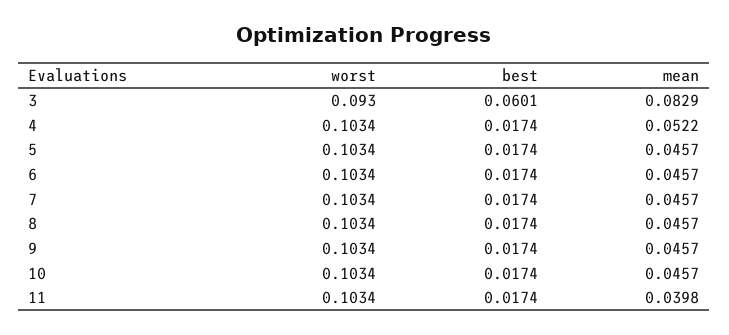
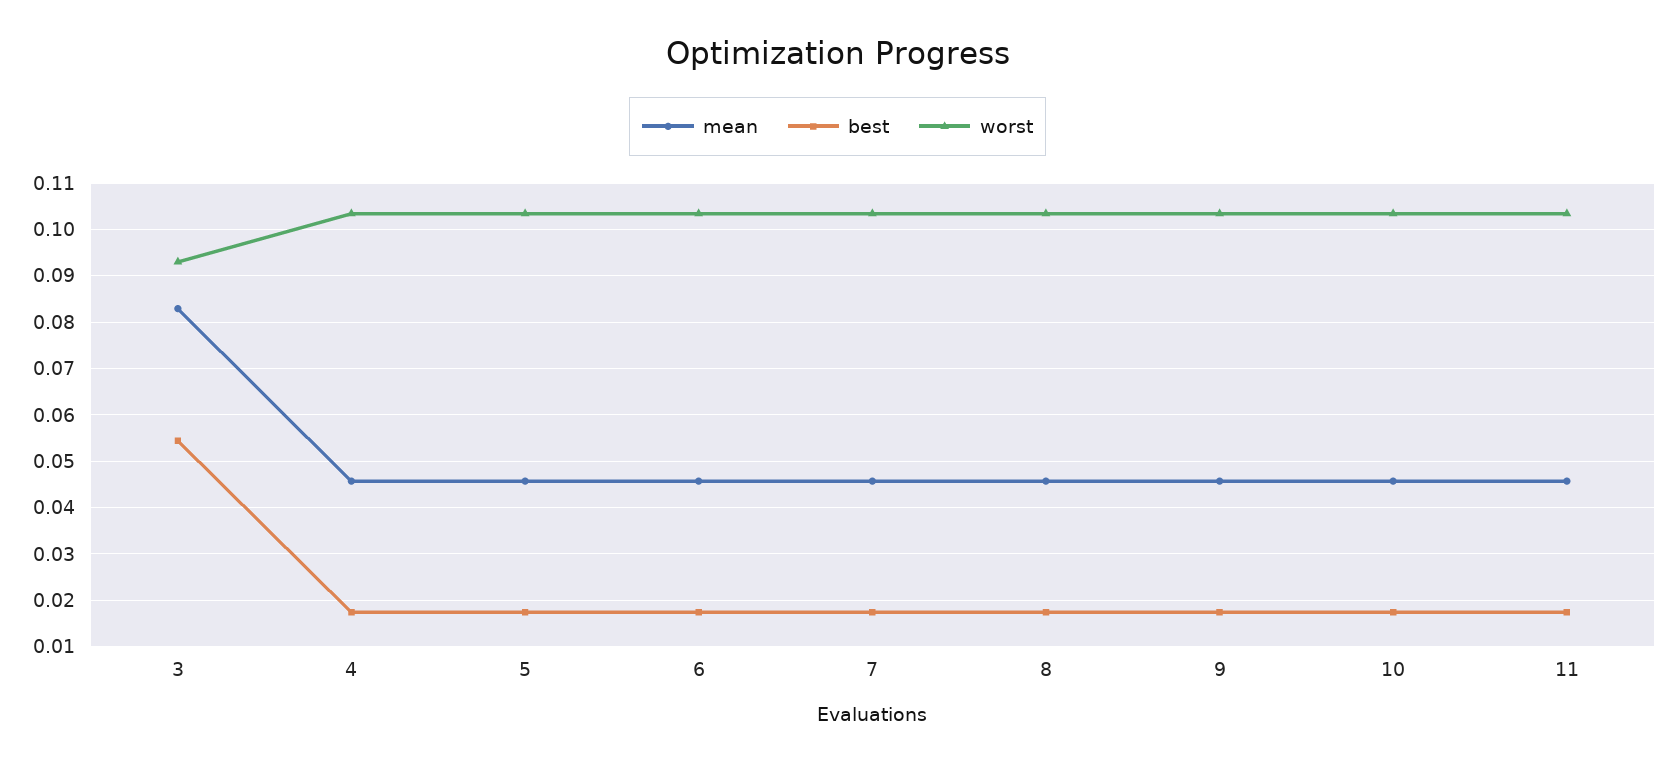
best, 3: 0.0601 -> 0.054
mean, 4: 0.0522 -> 0.046
mean, 11: 0.0398 -> 0.046

